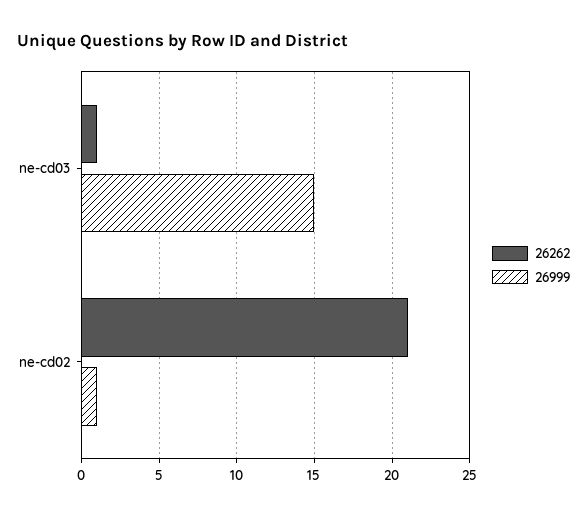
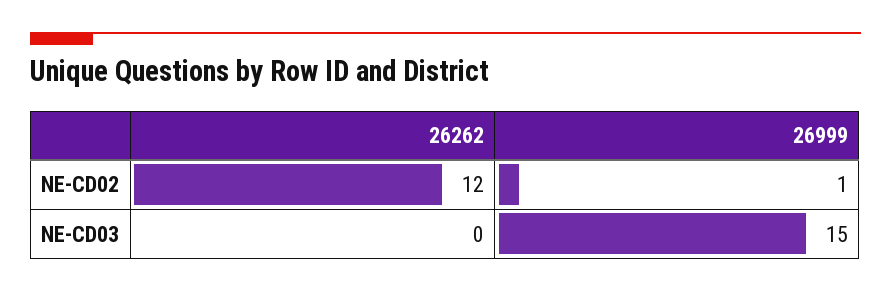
26262, ne-cd03: 1 -> 0
26262, ne-cd02: 21 -> 12

